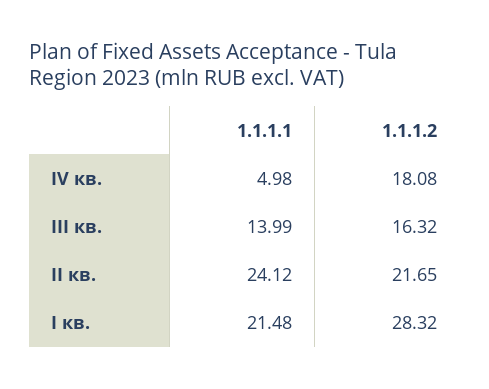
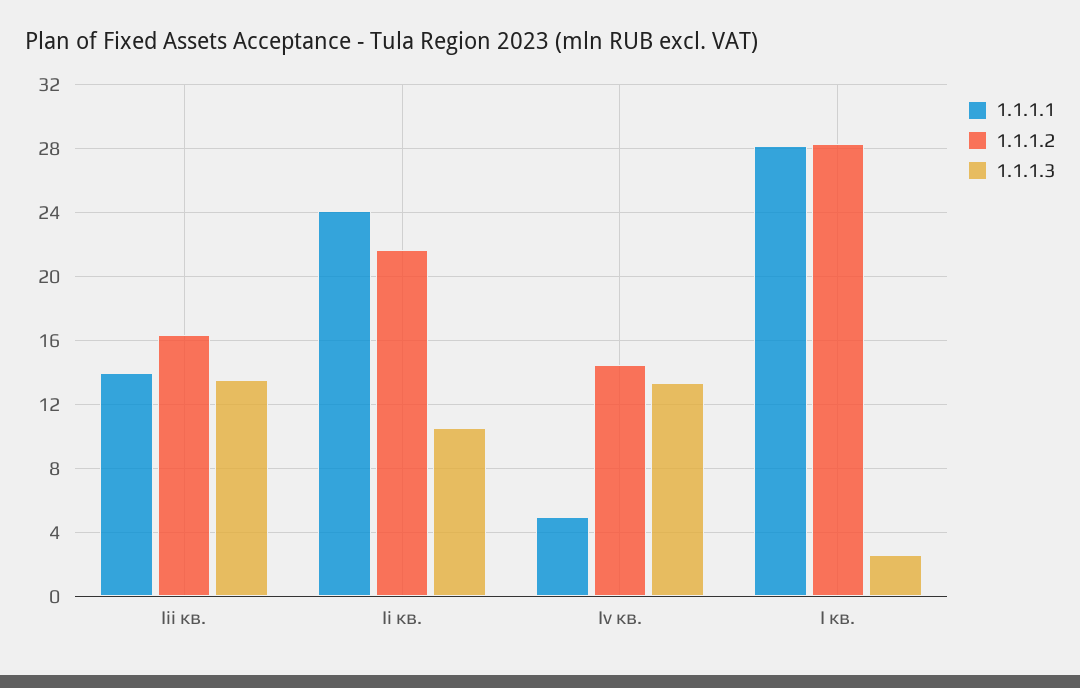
1.1.1.2, IV кв.: 18.08 -> 14.5
1.1.1.1, I кв.: 21.48 -> 28
1.1.1.3, III кв.: none -> 13.5
1.1.1.3, II кв.: none -> 10.5
1.1.1.3, IV кв.: none -> 13.5
1.1.1.3, I кв.: none -> 2.5

